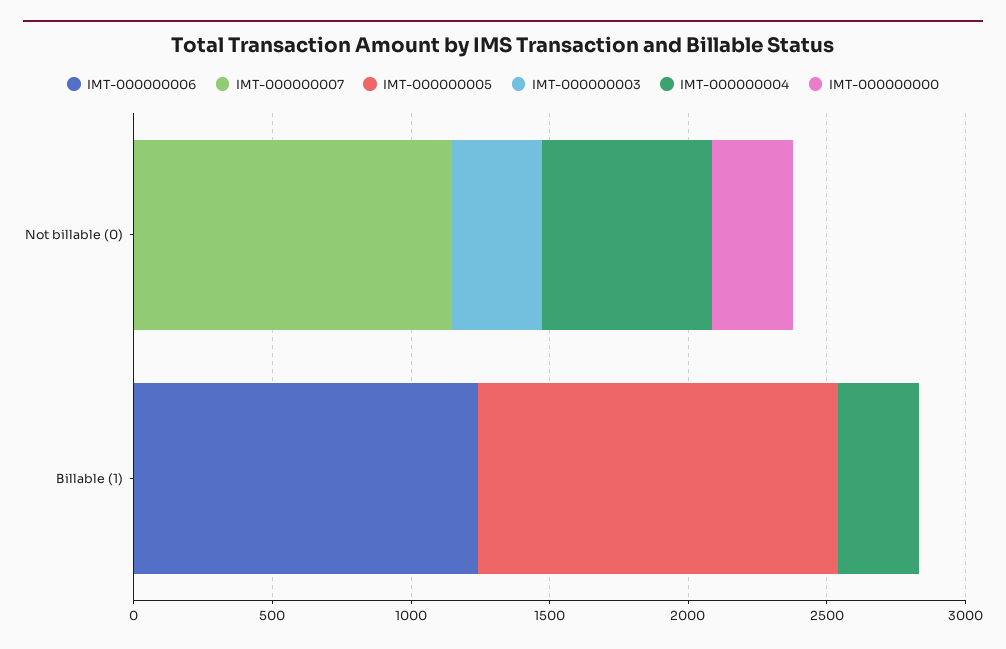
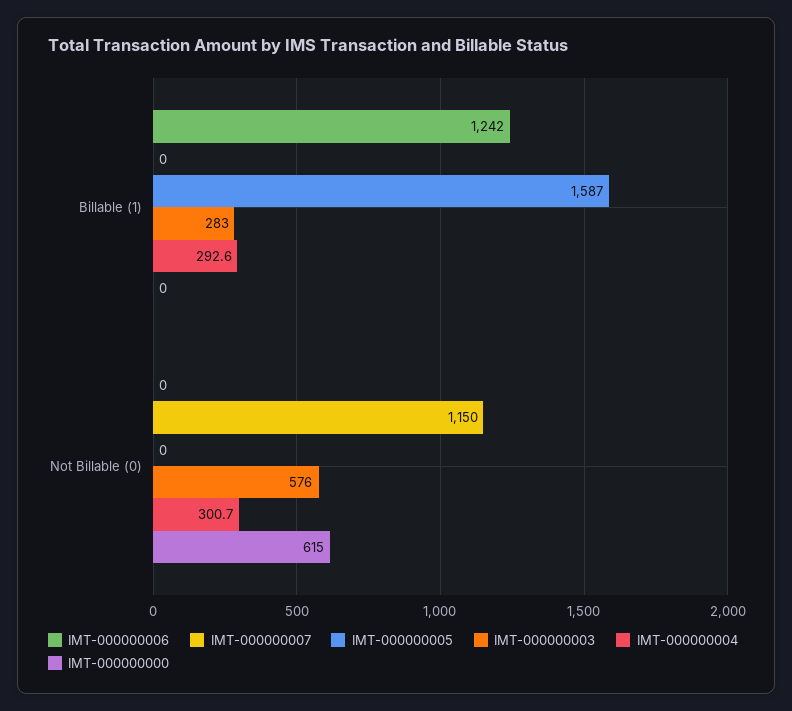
IMT-000000003, Not billable (0): 300 -> 576
IMT-000000004, Not billable (0): 600 -> 300.7
IMT-000000000, Not billable (0): 300 -> 615
IMT-000000005, Billable (1): 1300 -> 1587
IMT-000000003, Billable (1): 0 -> 283

